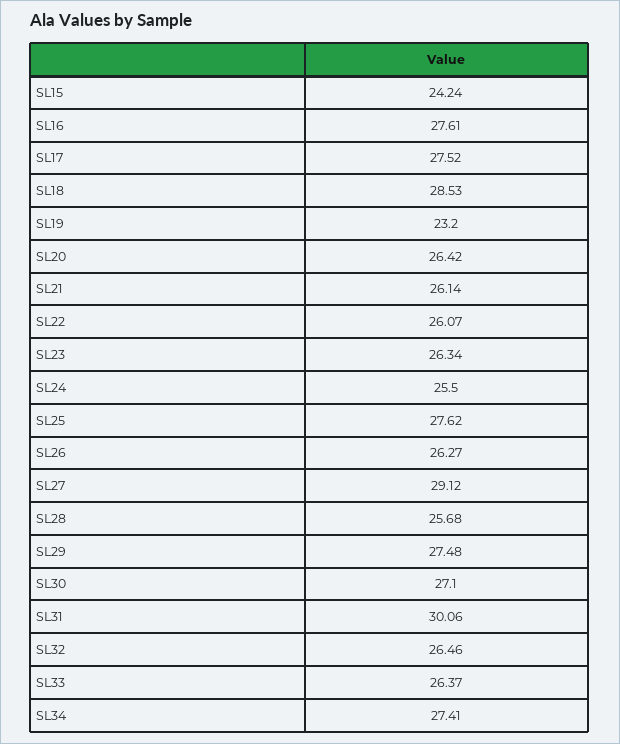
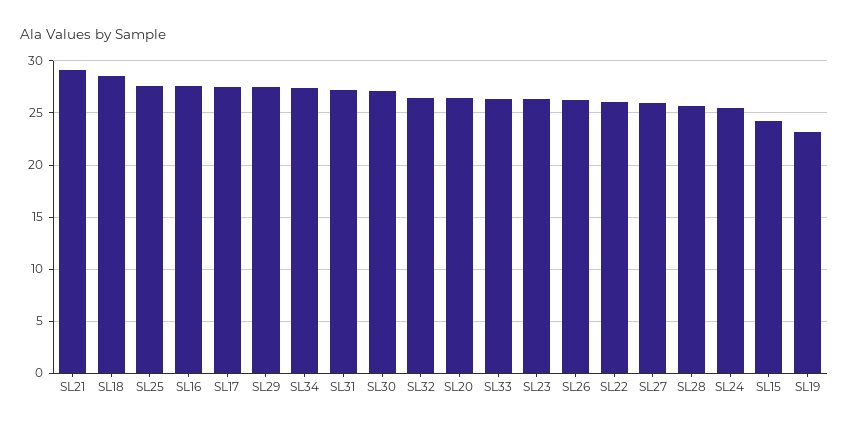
SL21: 26.14 -> 29
SL27: 29.12 -> 26
SL31: 30.06 -> 27

